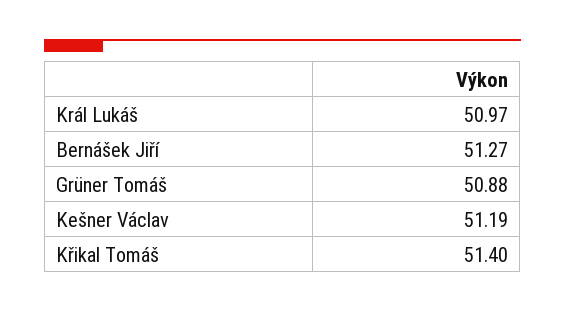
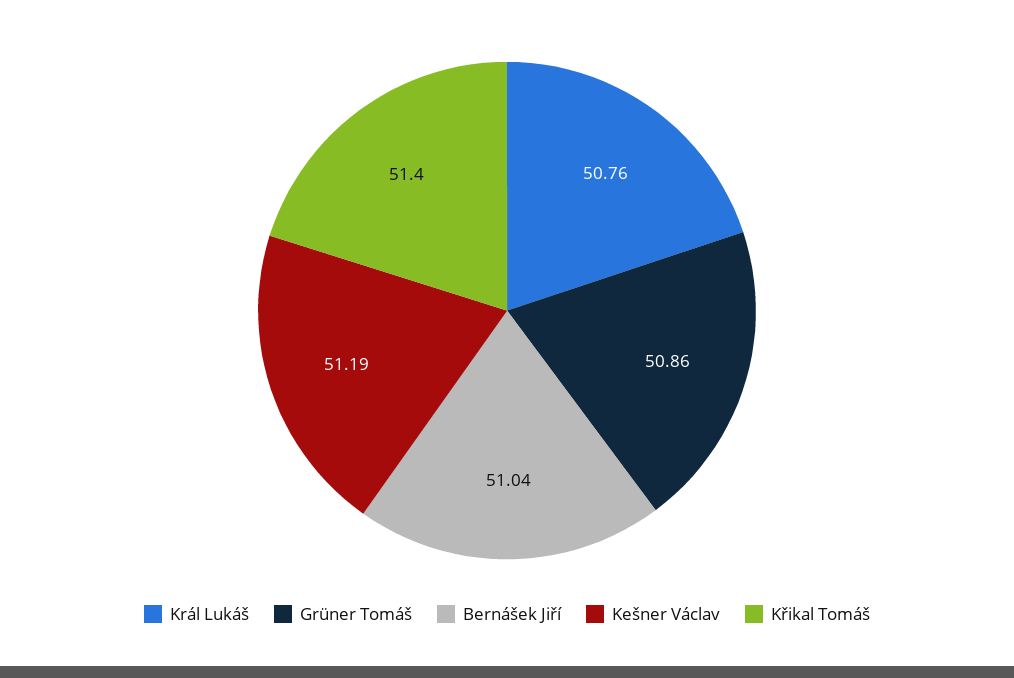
Král Lukáš: 50.97 -> 50.76
Bernášek Jiří: 51.27 -> 51.04
Grüner Tomáš: 50.88 -> 50.86

